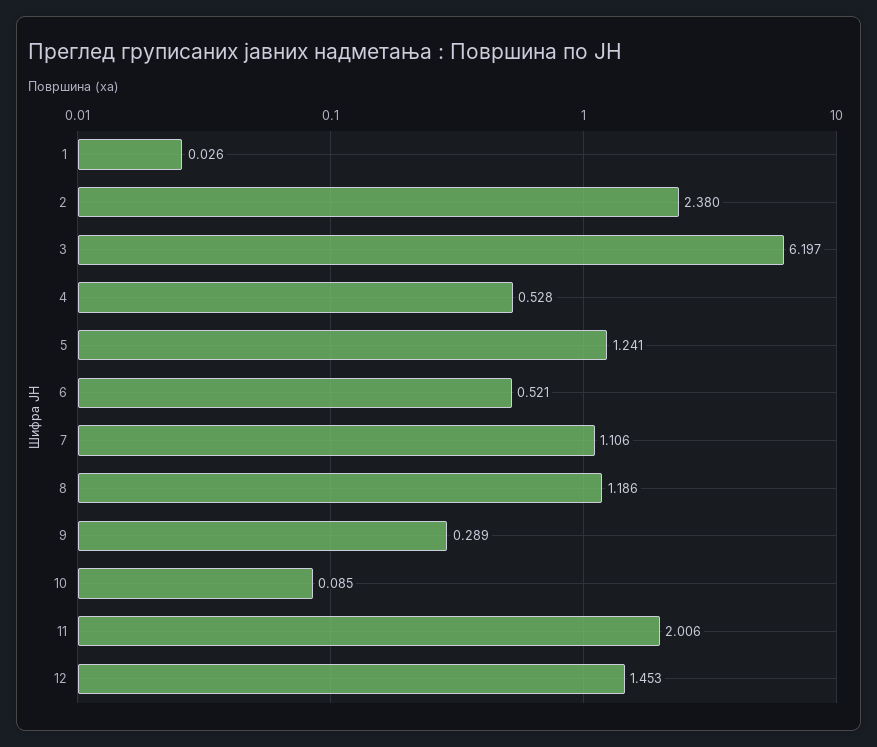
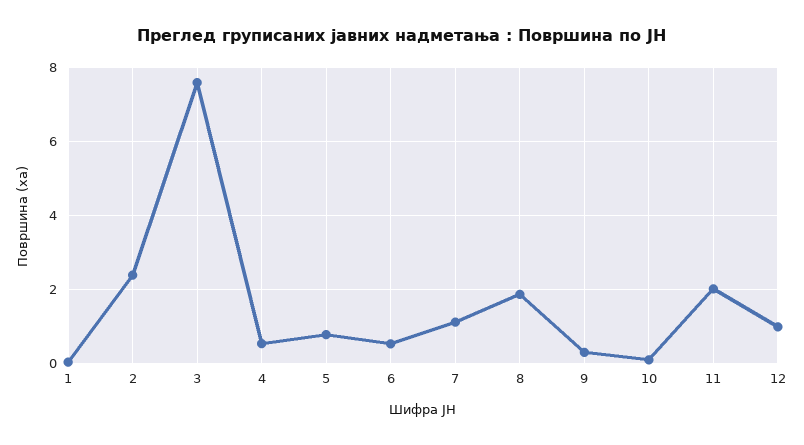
3: 6.197 -> 7.6
5: 1.241 -> 0.8
8: 1.186 -> 1.8
12: 1.453 -> 1

